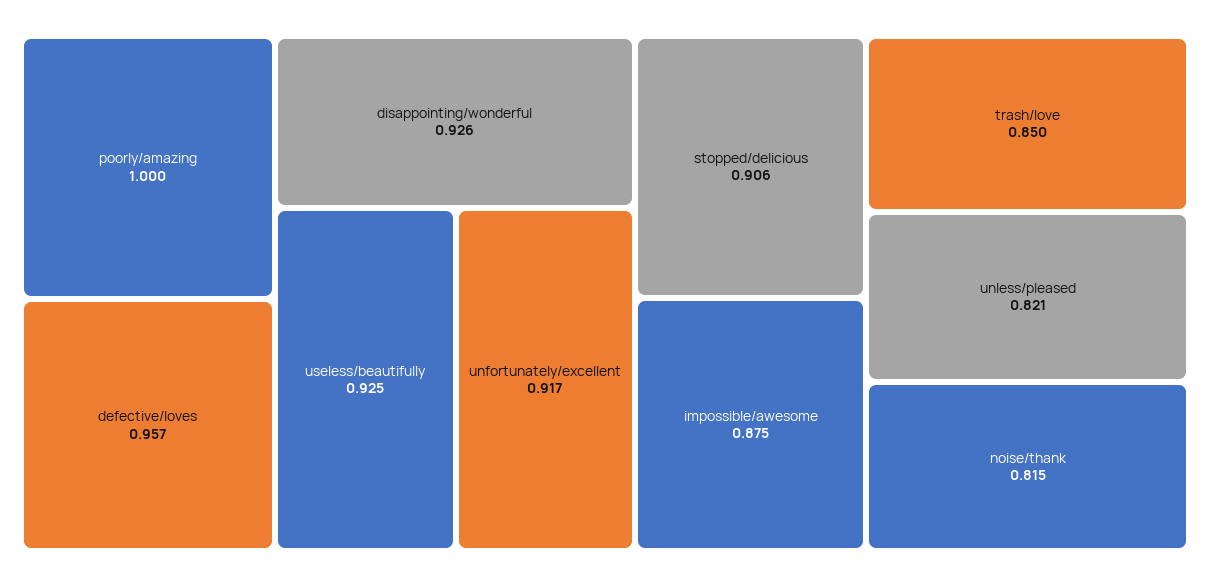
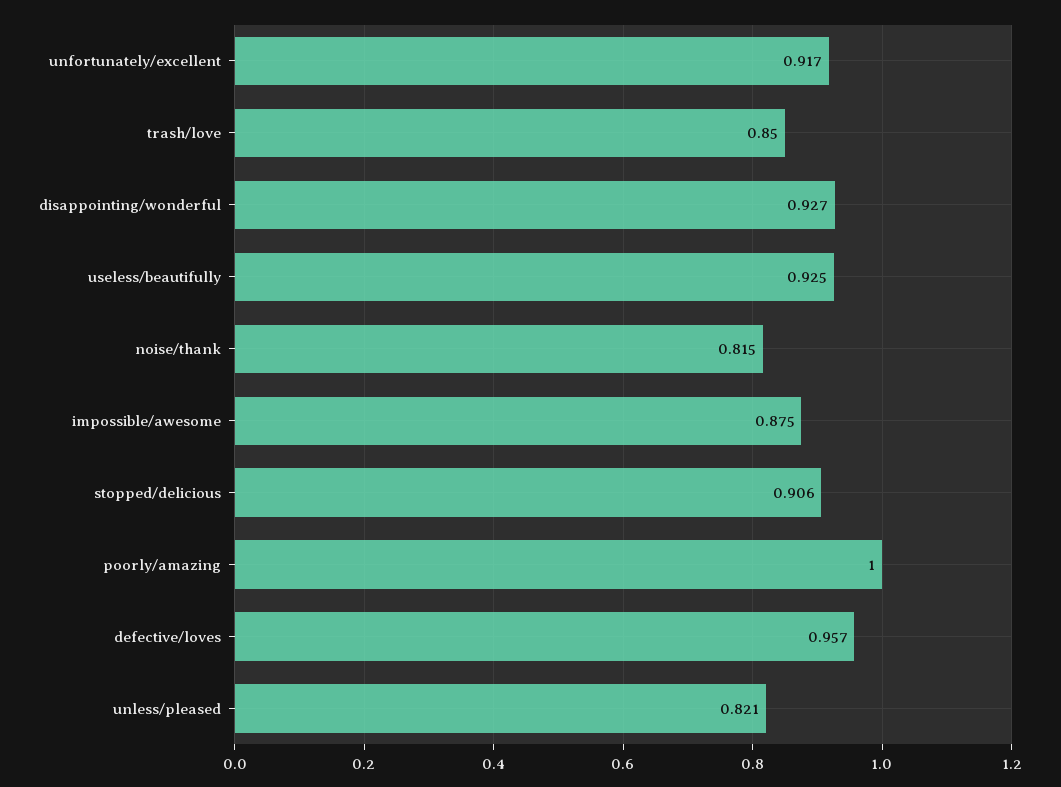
disappointing/wonderful: 0.926 -> 0.927

